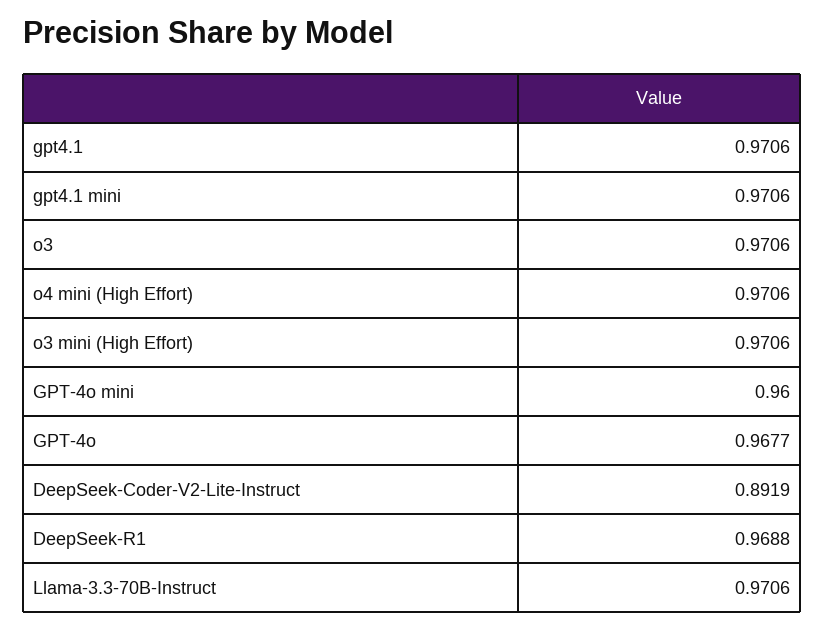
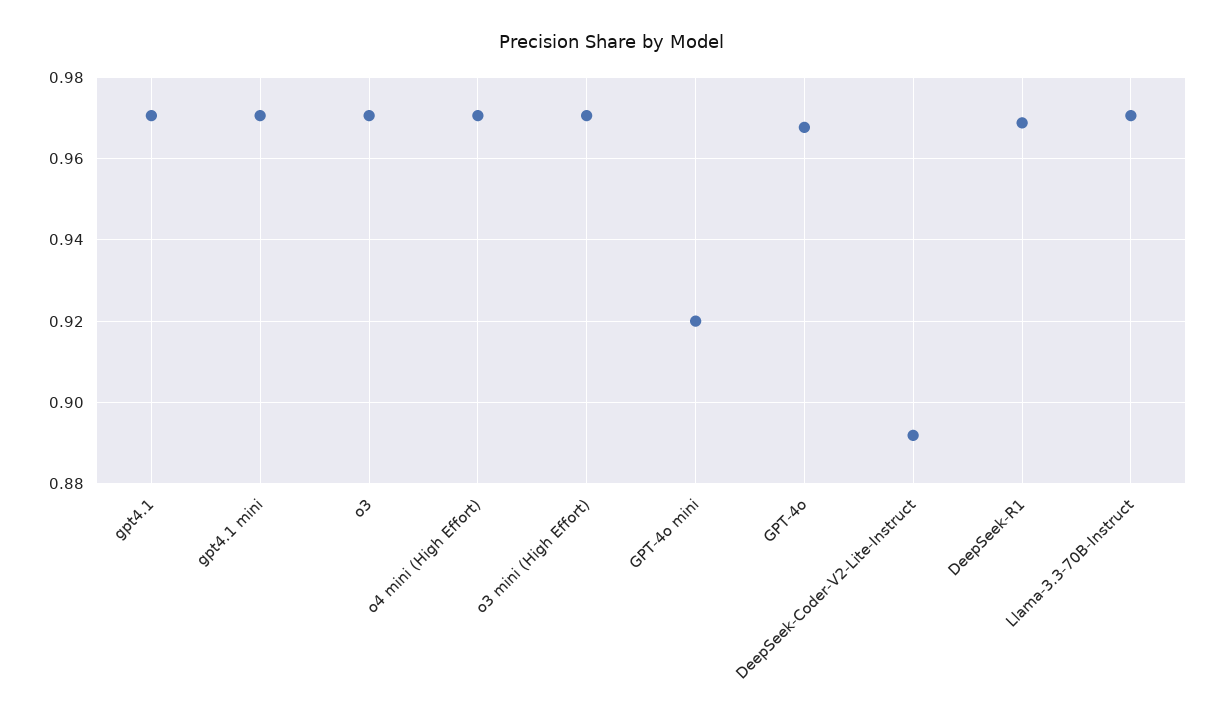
GPT-4o mini: 0.96 -> 0.92

